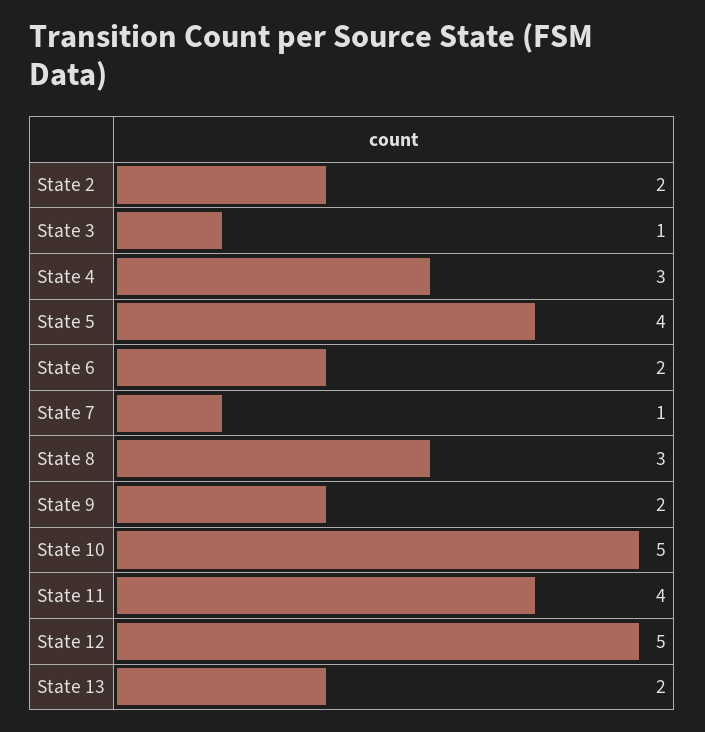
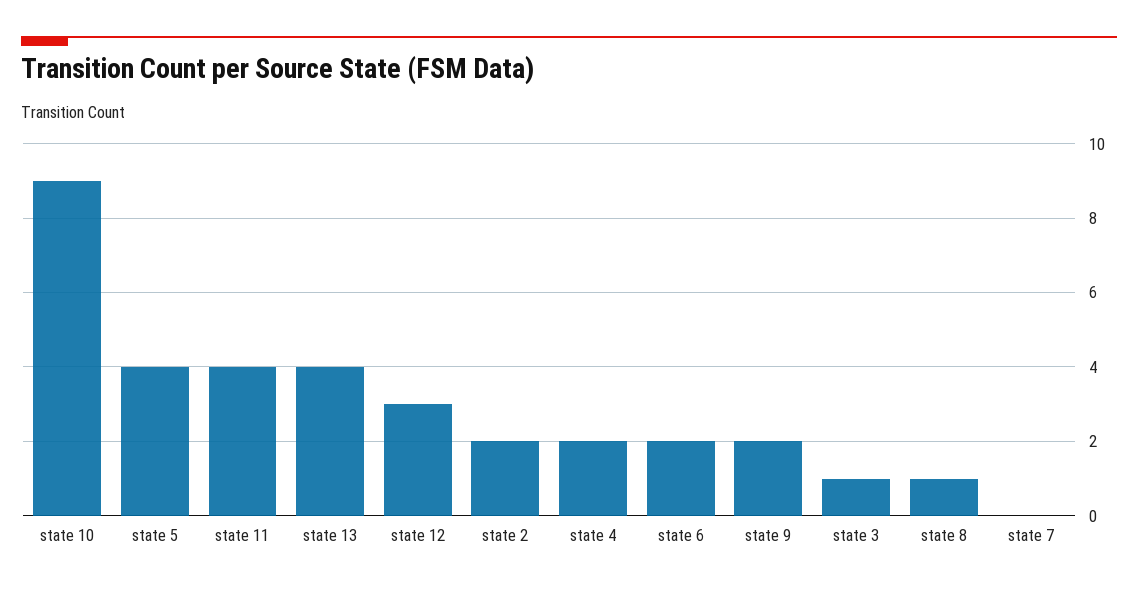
State 4: 3 -> 2
State 7: 1 -> 0
State 8: 3 -> 1
State 10: 5 -> 9
State 12: 5 -> 3
State 13: 2 -> 4

